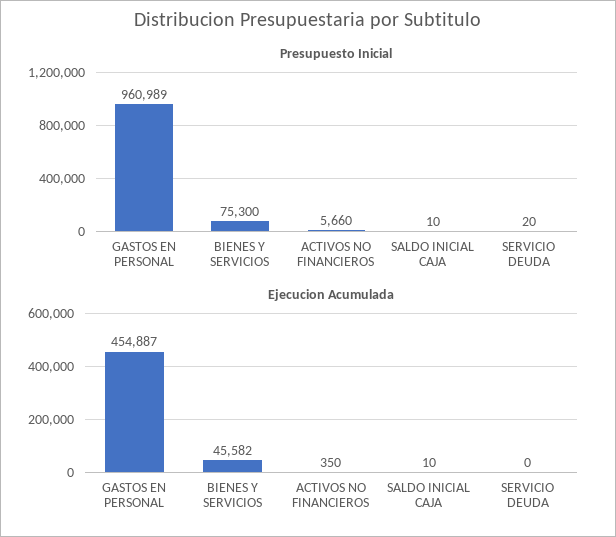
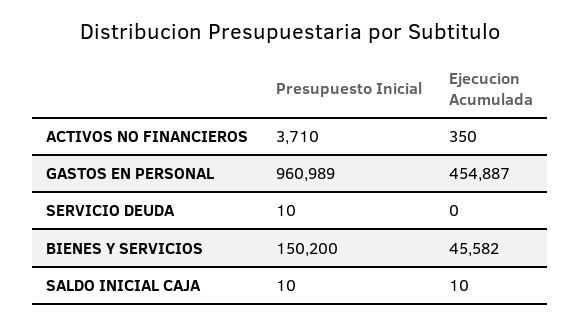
Presupuesto Inicial, BIENES Y SERVICIOS: 75300 -> 150200
Presupuesto Inicial, ACTIVOS NO FINANCIEROS: 5660 -> 3710
Presupuesto Inicial, SERVICIO DEUDA: 20 -> 10

